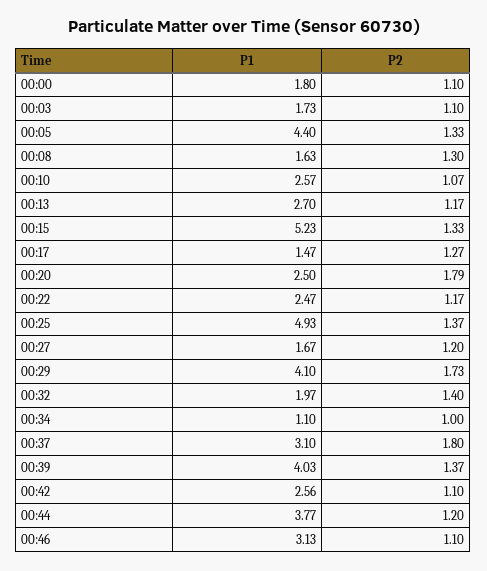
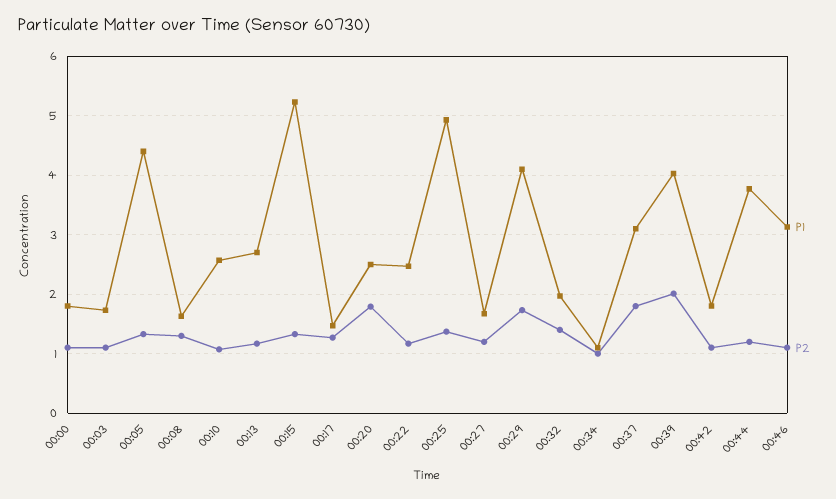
P2, 00:39: 1.37 -> 2
P1, 00:42: 2.56 -> 1.8

